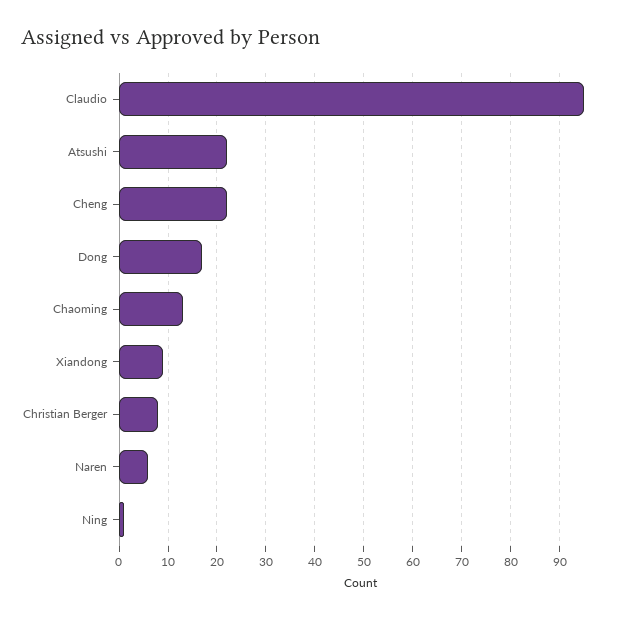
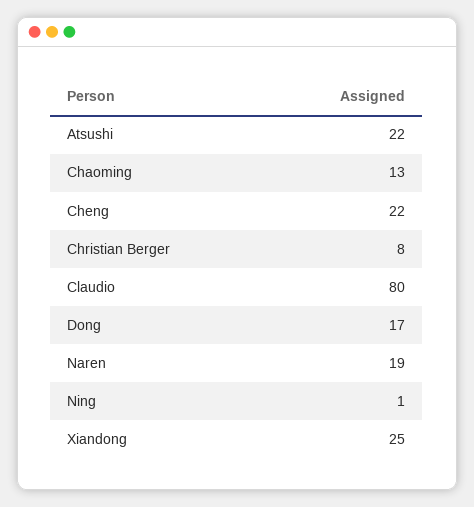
Claudio: 95 -> 80
Xiandong: 10 -> 25
Naren: 5 -> 19

